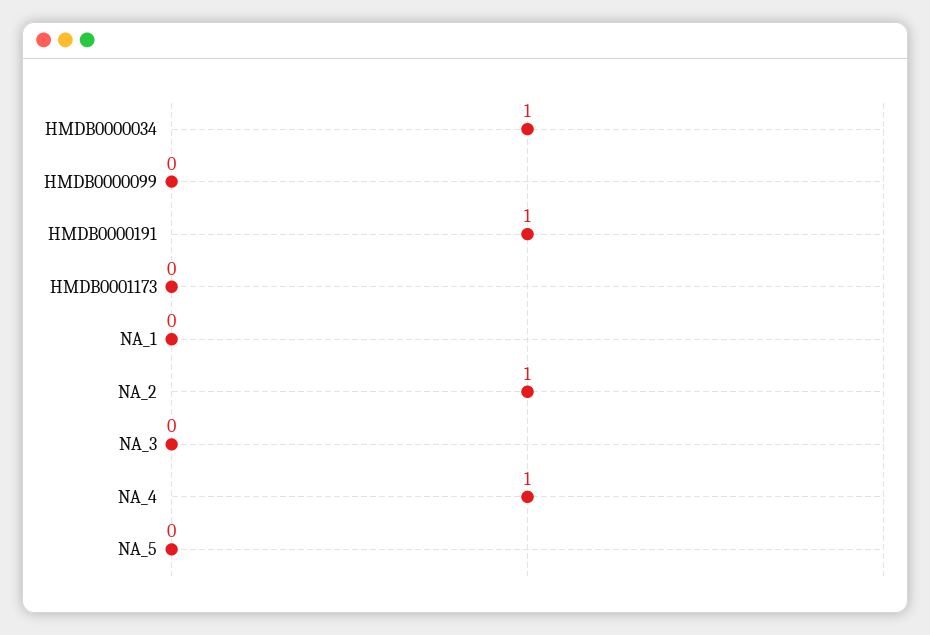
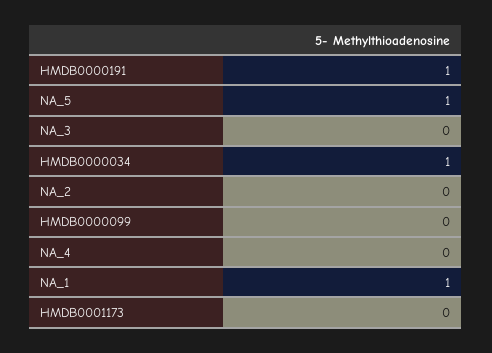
NA_1: 0 -> 1
NA_2: 1 -> 0
NA_4: 1 -> 0
NA_5: 0 -> 1

